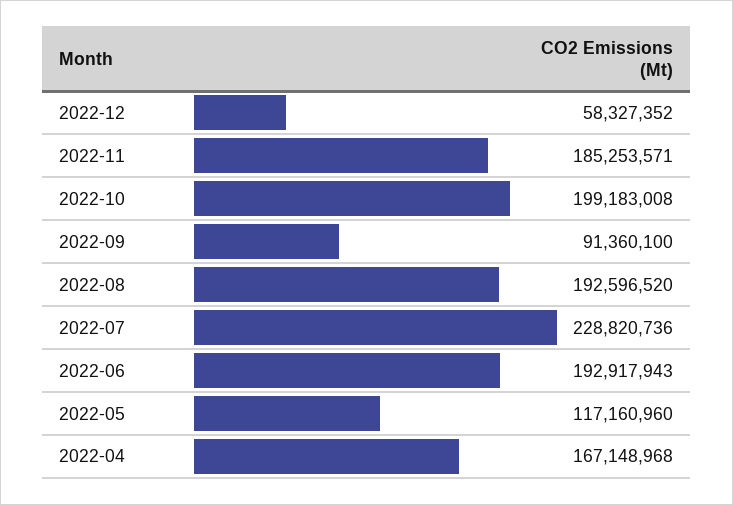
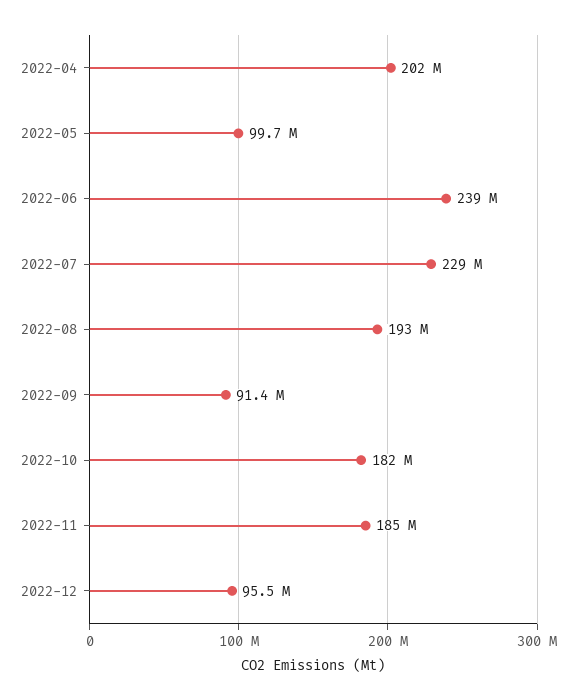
2022-12: 58327352 -> 95500000
2022-10: 199183008 -> 182000000
2022-06: 192917943 -> 239000000
2022-05: 117160960 -> 99700000
2022-04: 167148968 -> 202000000

